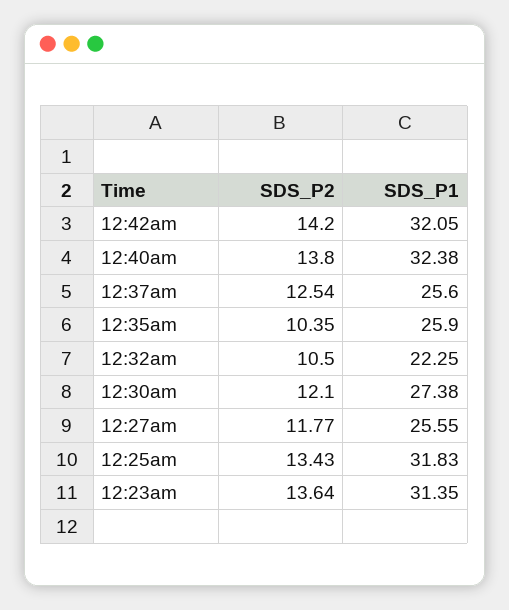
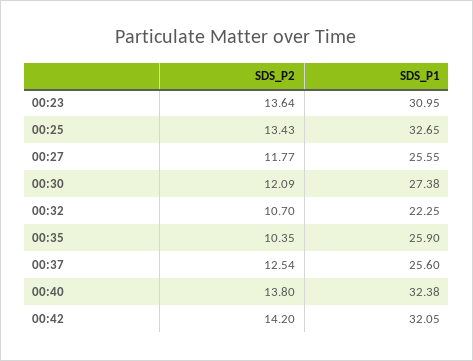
SDS_P2, 12:32am: 10.5 -> 10.7
SDS_P2, 12:30am: 12.1 -> 12.09
SDS_P1, 12:25am: 31.83 -> 32.65
SDS_P1, 12:23am: 31.35 -> 30.95

